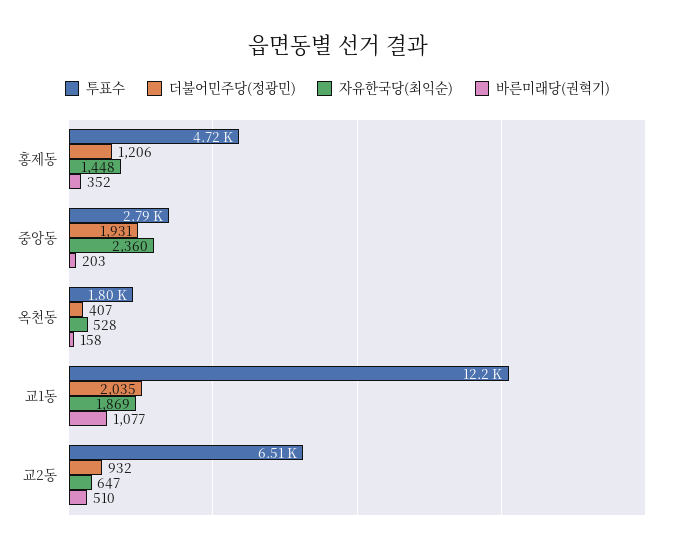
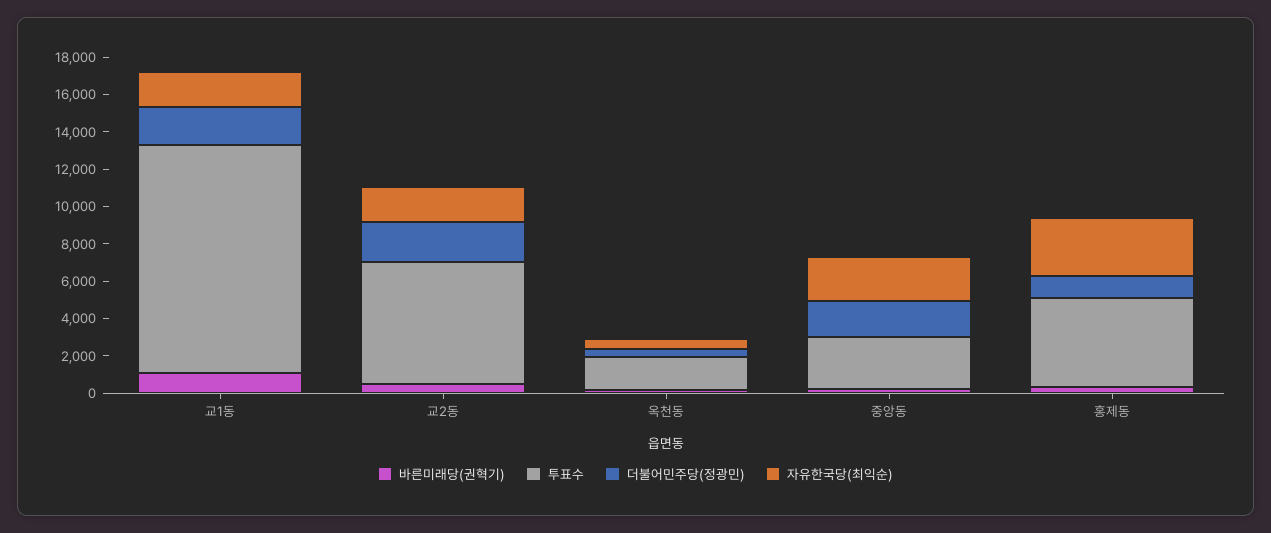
자유한국당(최익순), 홍제동: 1448 -> 3000
더불어민주당(정광민), 교2동: 932 -> 2000
자유한국당(최익순), 교2동: 647 -> 2000

